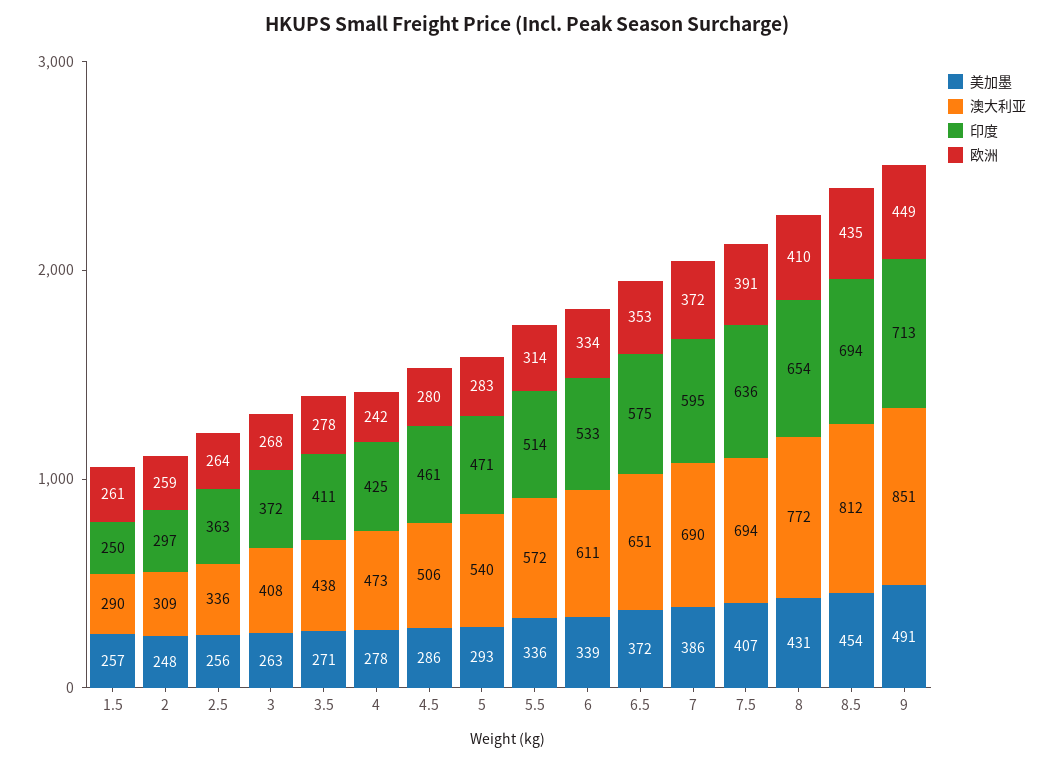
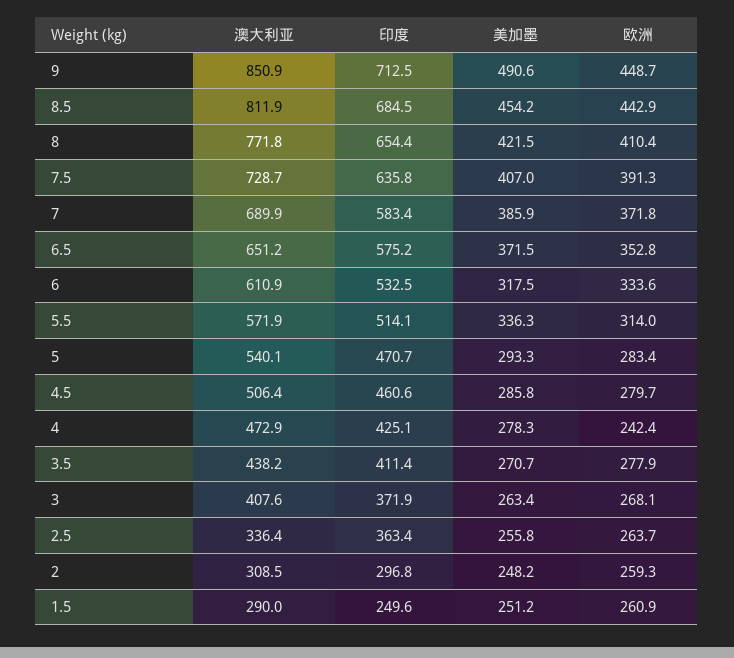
美加墨, 1.5: 257 -> 251.2
美加墨, 6: 339 -> 317.5
印度, 7: 595 -> 583.4
澳大利亚, 7.5: 694 -> 728.7
美加墨, 8: 431 -> 421.5
印度, 8.5: 694 -> 684.5
欧洲, 8.5: 435 -> 442.9

